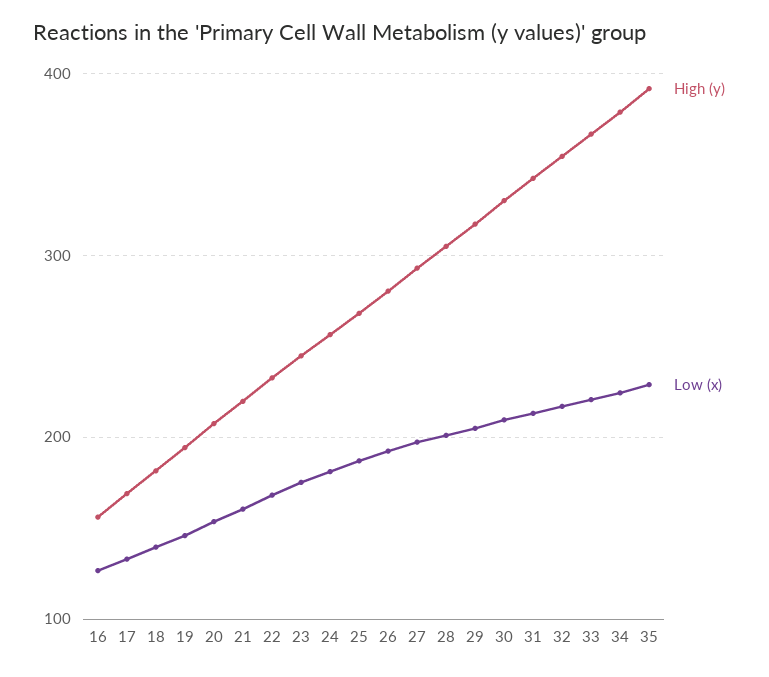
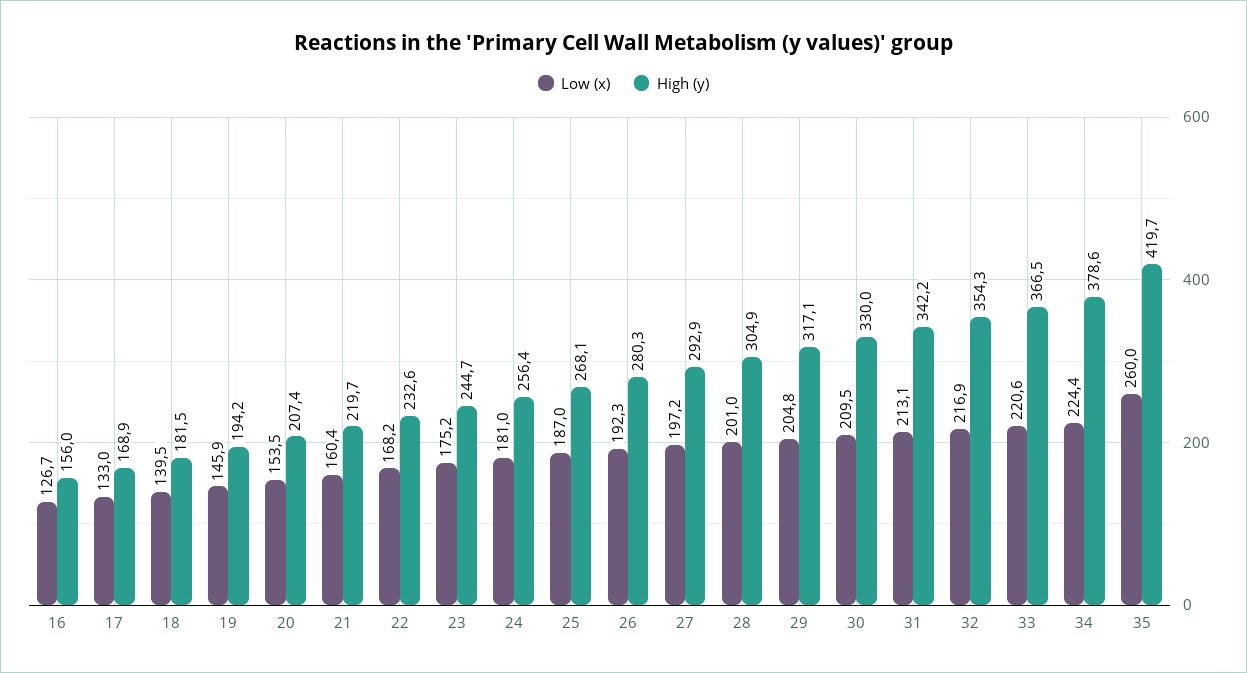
High (y), 35: 390 -> 419.7
Low (x), 35: 230 -> 260

